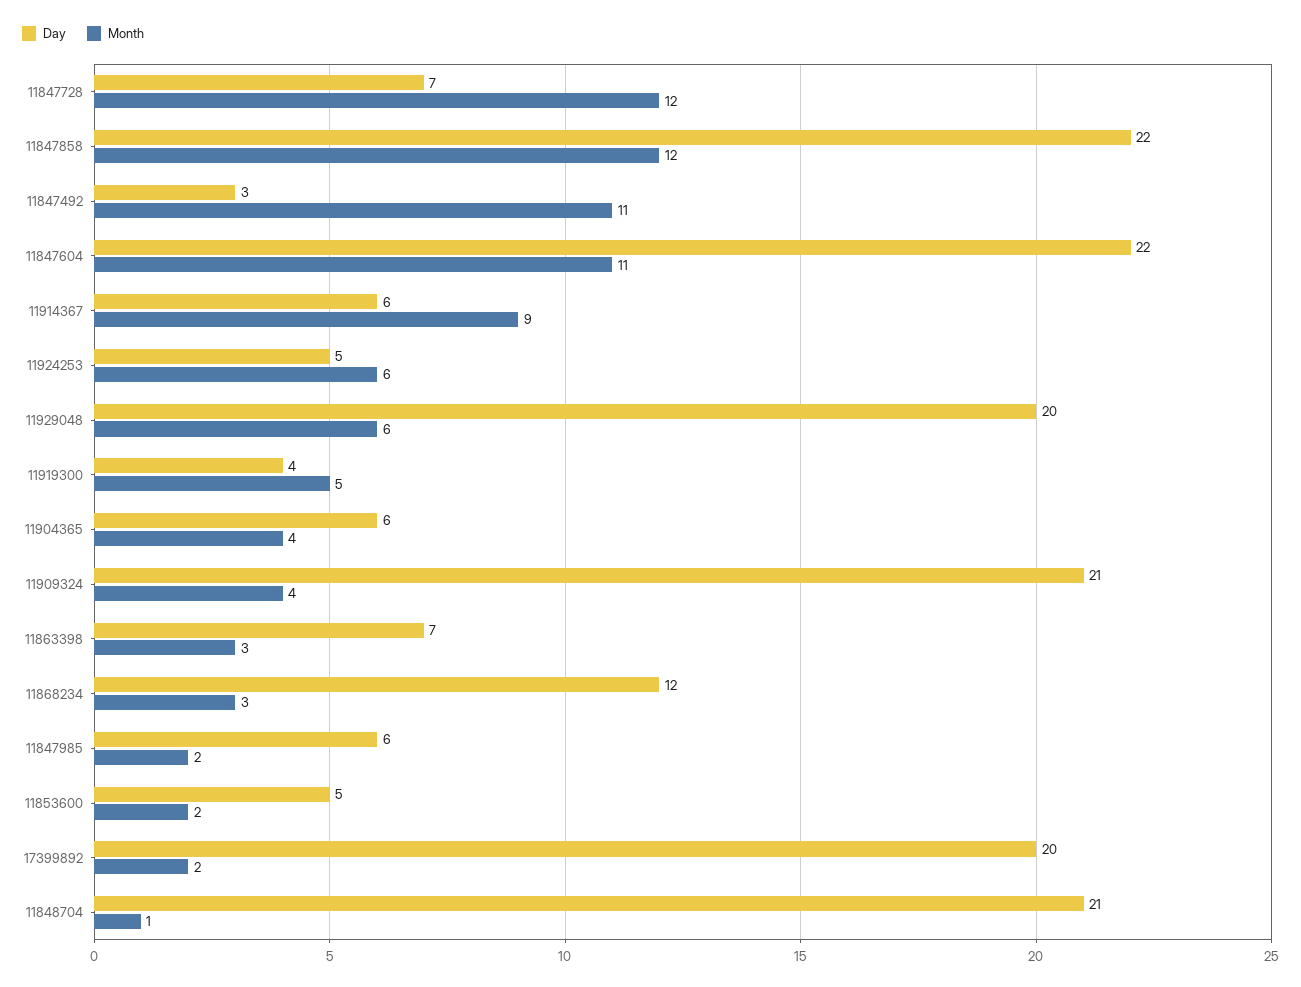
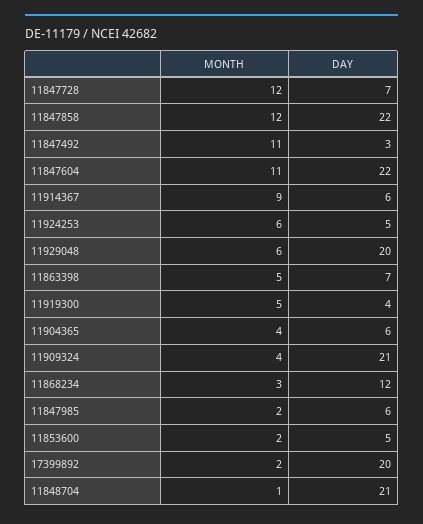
Month, 11863398: 3 -> 5

